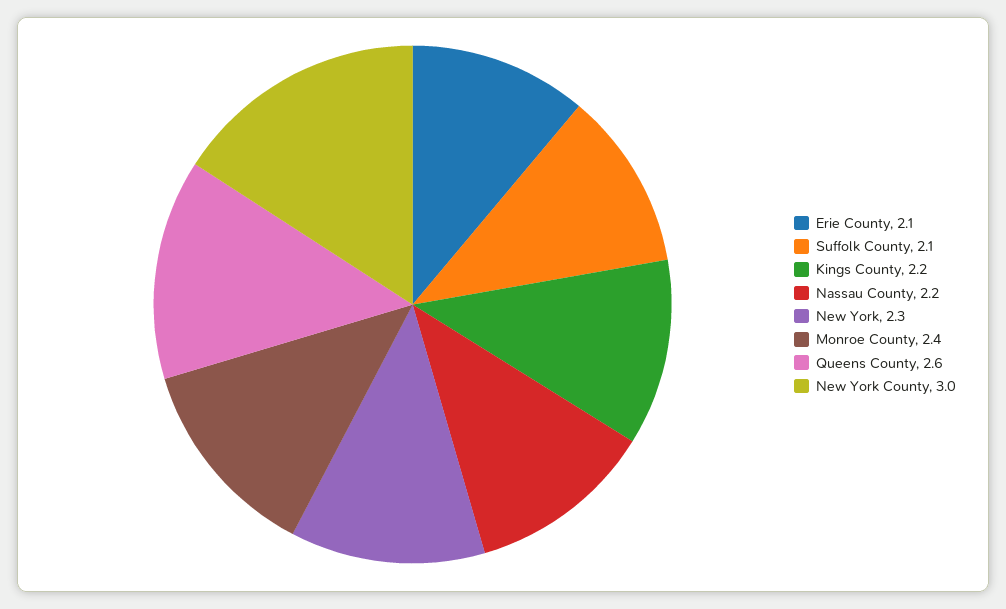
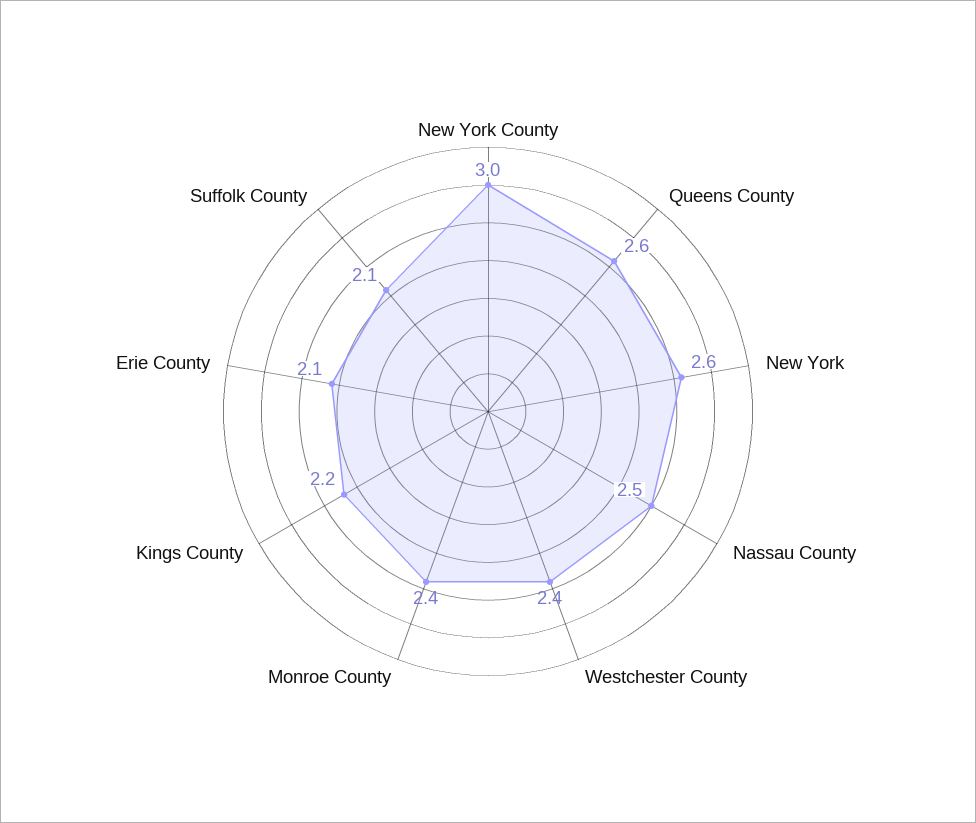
Nassau County: 2.2 -> 2.5
New York: 2.3 -> 2.6
Westchester County: none -> 2.4

